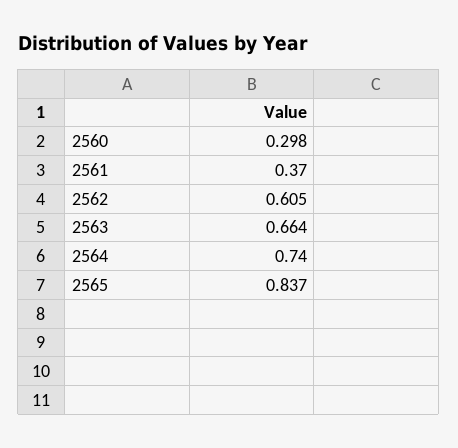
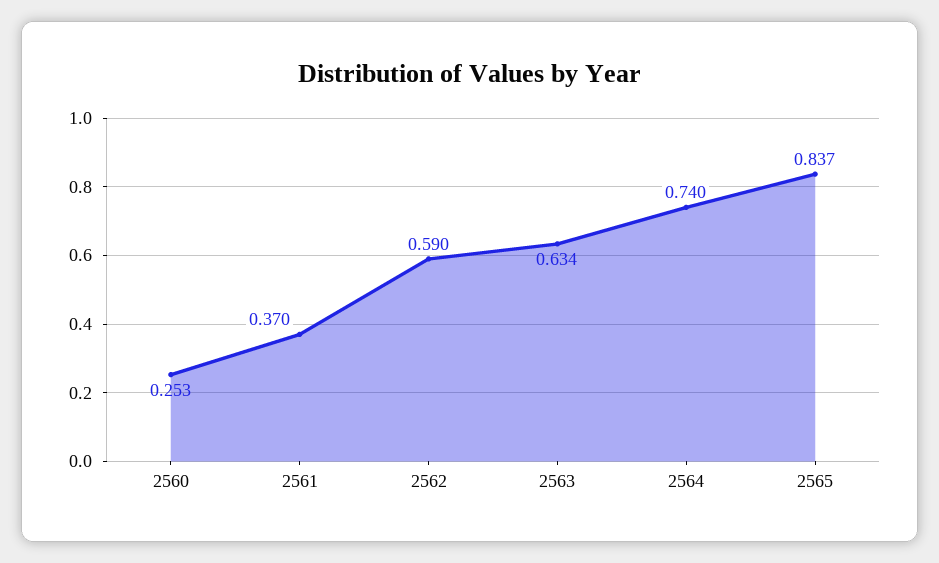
2560: 0.298 -> 0.253
2562: 0.605 -> 0.59
2563: 0.664 -> 0.634

